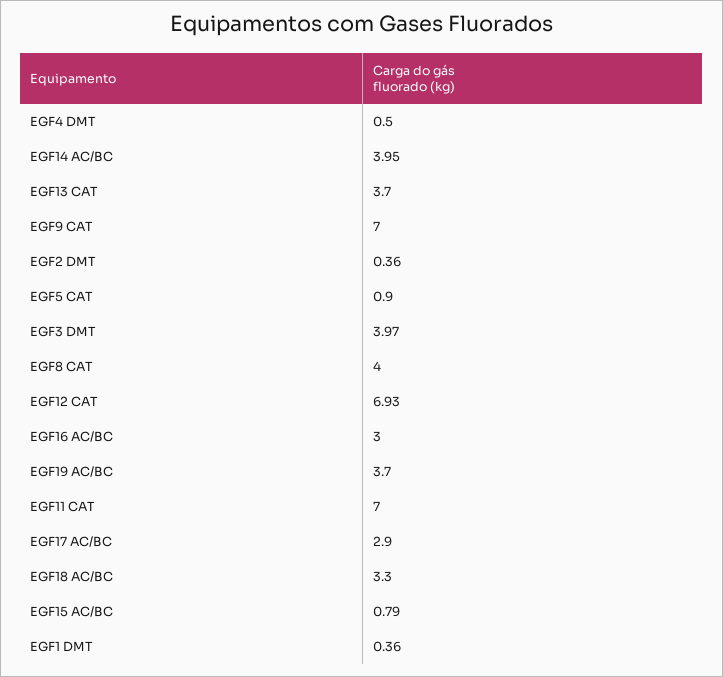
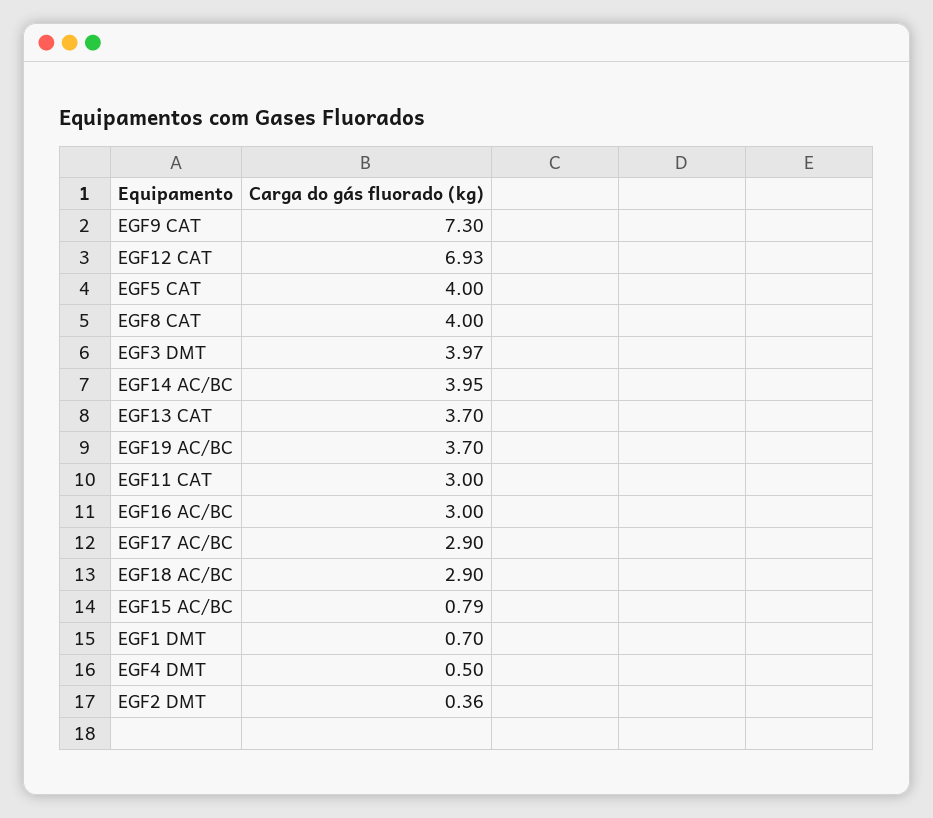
EGF9 CAT: 7 -> 7.3
EGF5 CAT: 0.9 -> 4
EGF11 CAT: 7 -> 3
EGF18 AC/BC: 3.3 -> 2.9
EGF1 DMT: 0.36 -> 0.7

